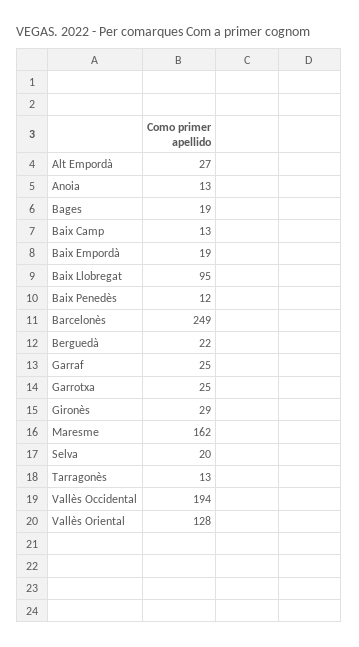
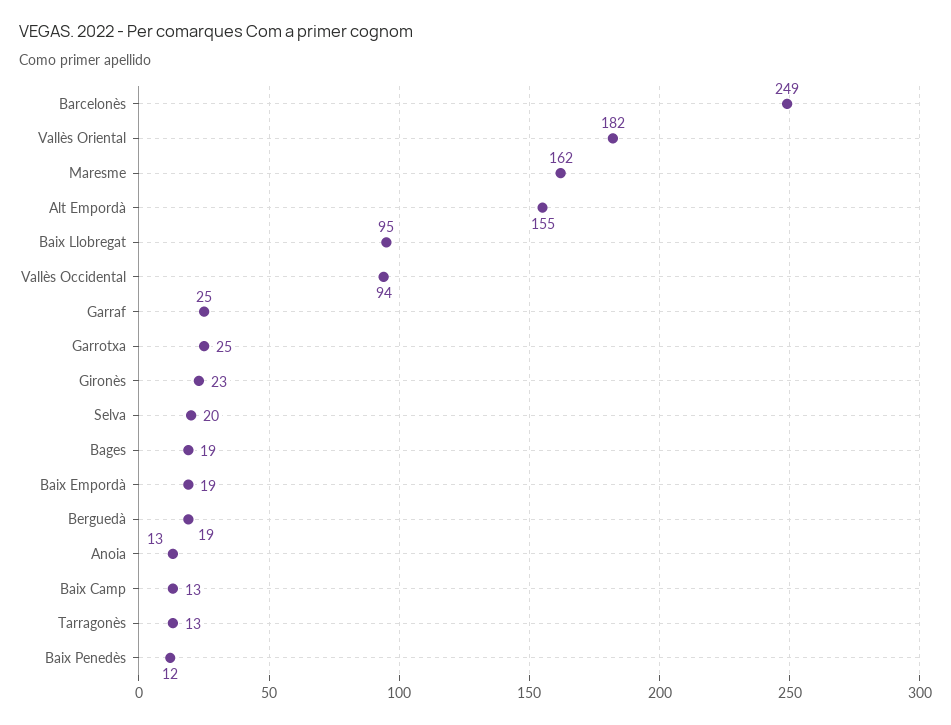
Alt Empordà: 27 -> 155
Berguedà: 22 -> 19
Gironès: 29 -> 23
Vallès Occidental: 194 -> 94
Vallès Oriental: 128 -> 182

